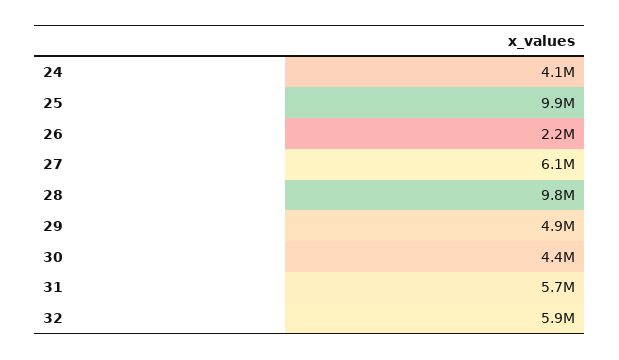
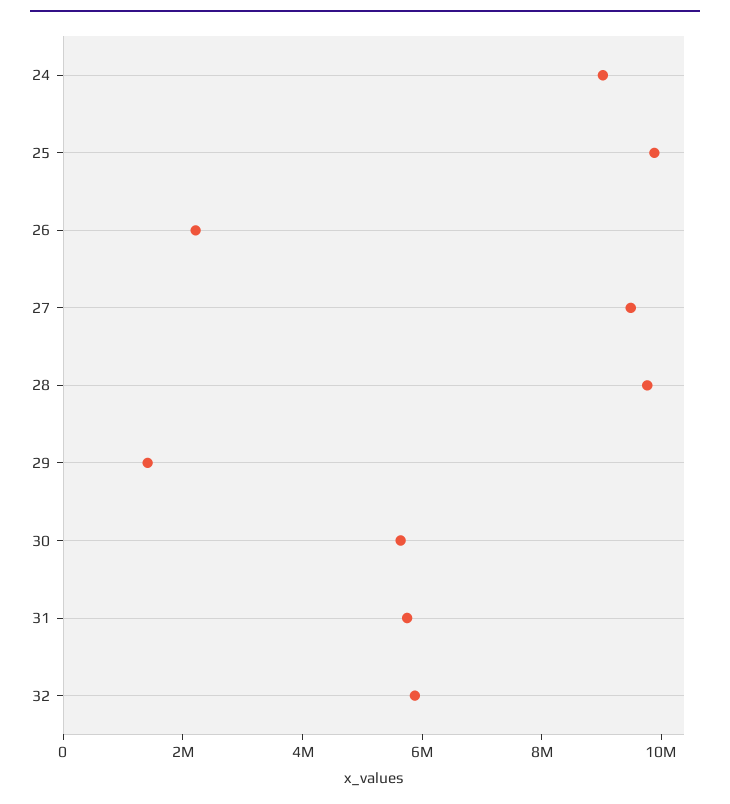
24: 4100000 -> 9000000
27: 6100000 -> 9500000
29: 4900000 -> 1500000
30: 4400000 -> 5500000

